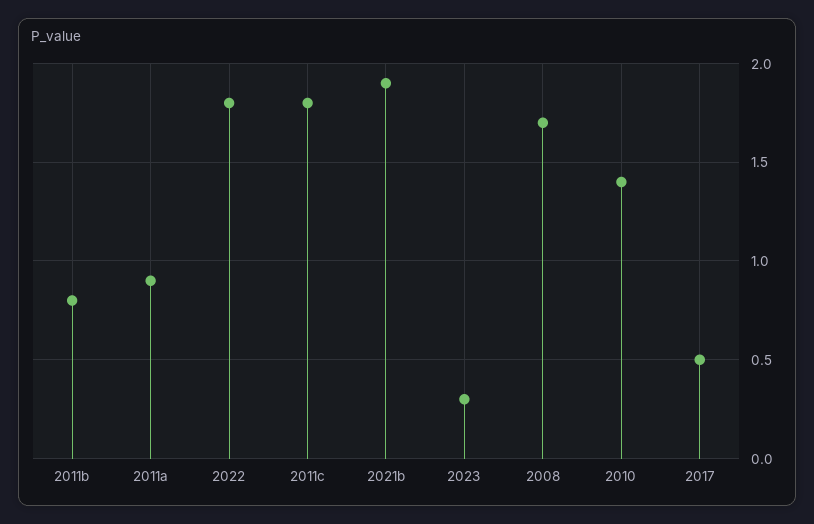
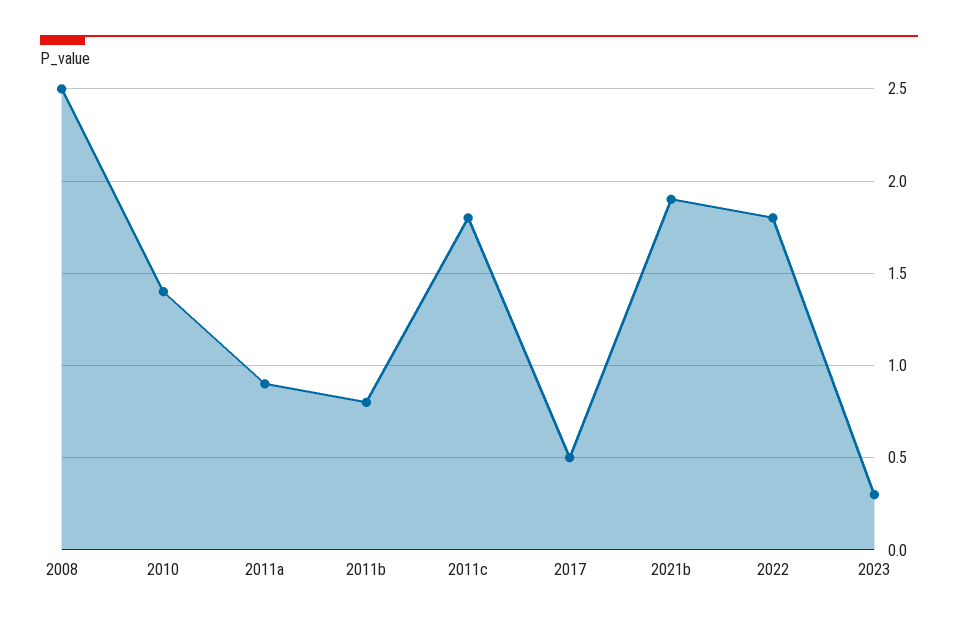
2008: 1.7 -> 2.5

